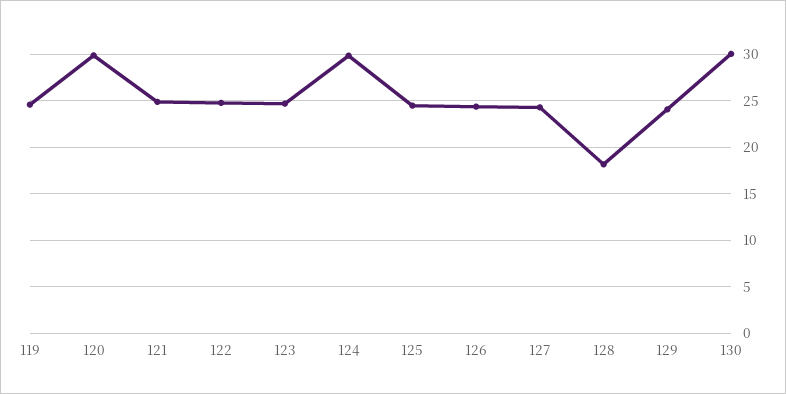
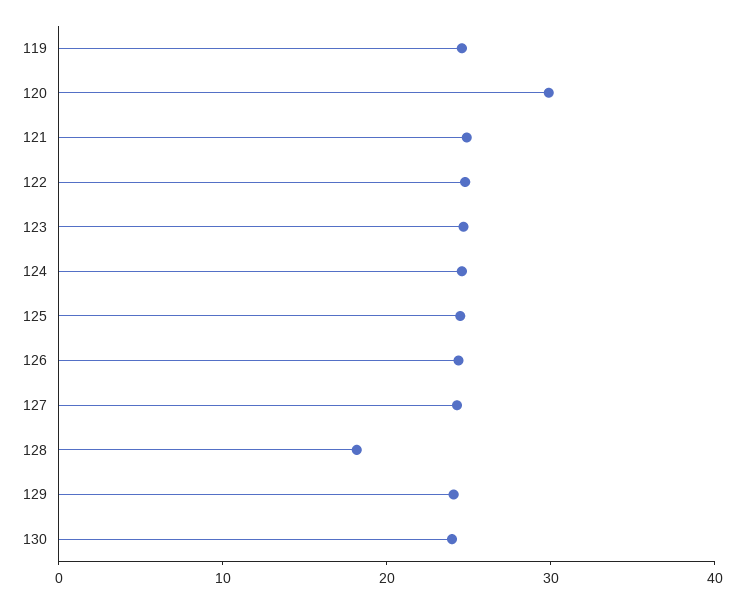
124: 30 -> 24
130: 30 -> 24

